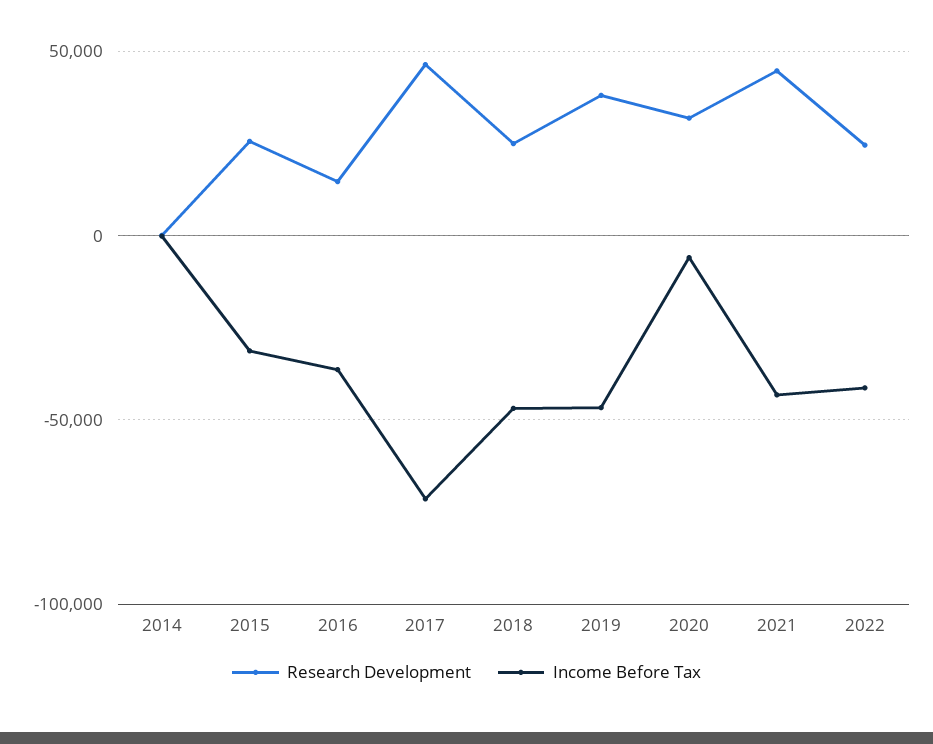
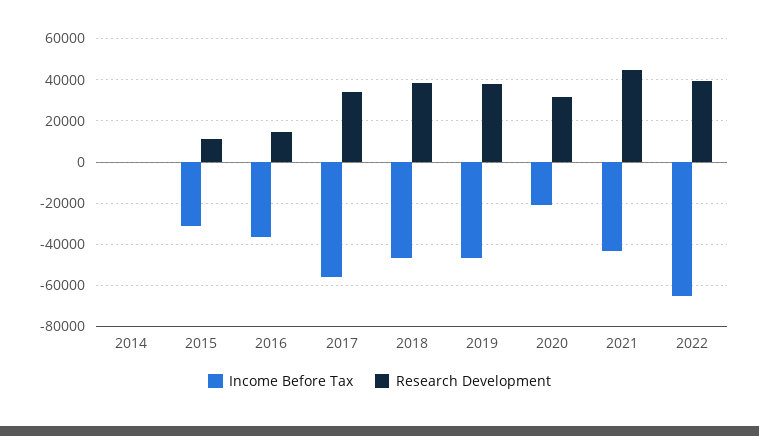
Research Development, 2015: 25000 -> 10000
Research Development, 2017: 45000 -> 35000
Income Before Tax, 2017: -70000 -> -55000
Research Development, 2018: 25000 -> 40000
Income Before Tax, 2020: -5000 -> -20000
Research Development, 2022: 25000 -> 40000
Income Before Tax, 2022: -40000 -> -65000

